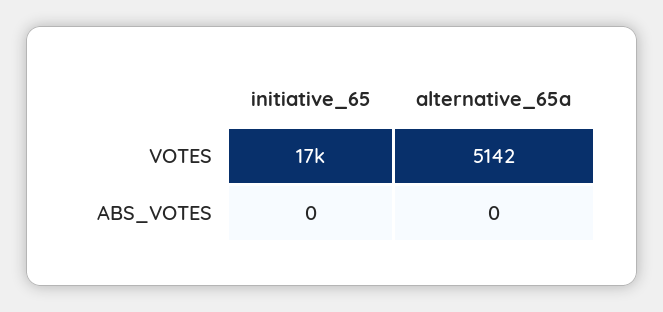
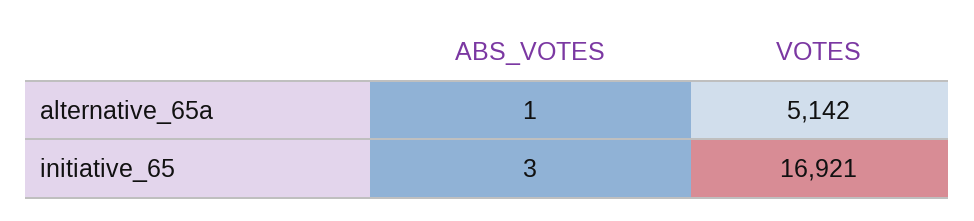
initiative_65, ABS_VOTES: 0 -> 3
alternative_65a, ABS_VOTES: 0 -> 1

